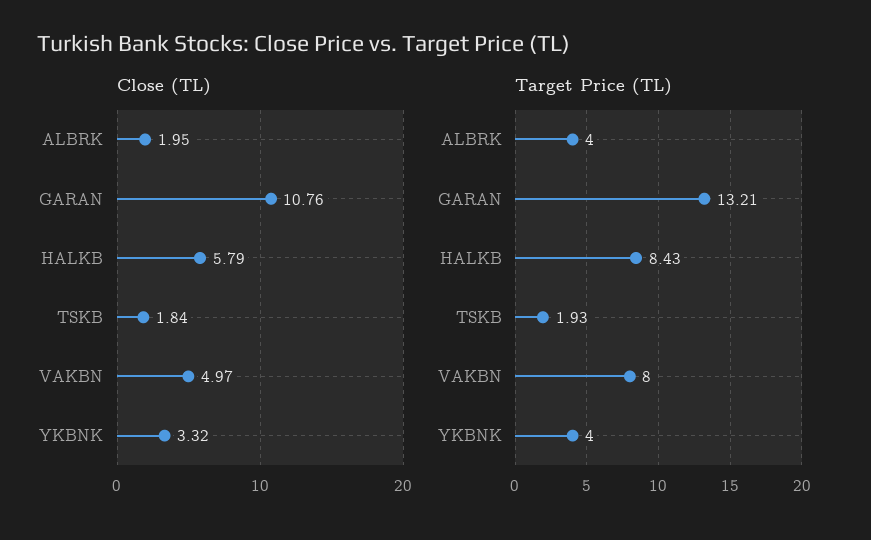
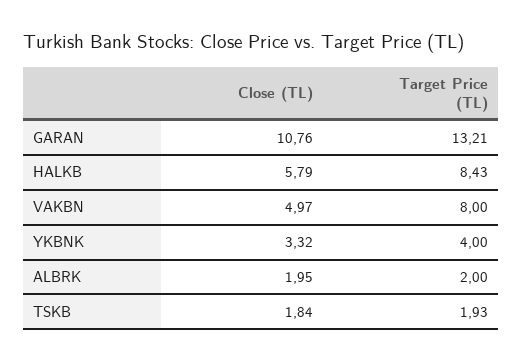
Target Price (TL), ALBRK: 4 -> 2

